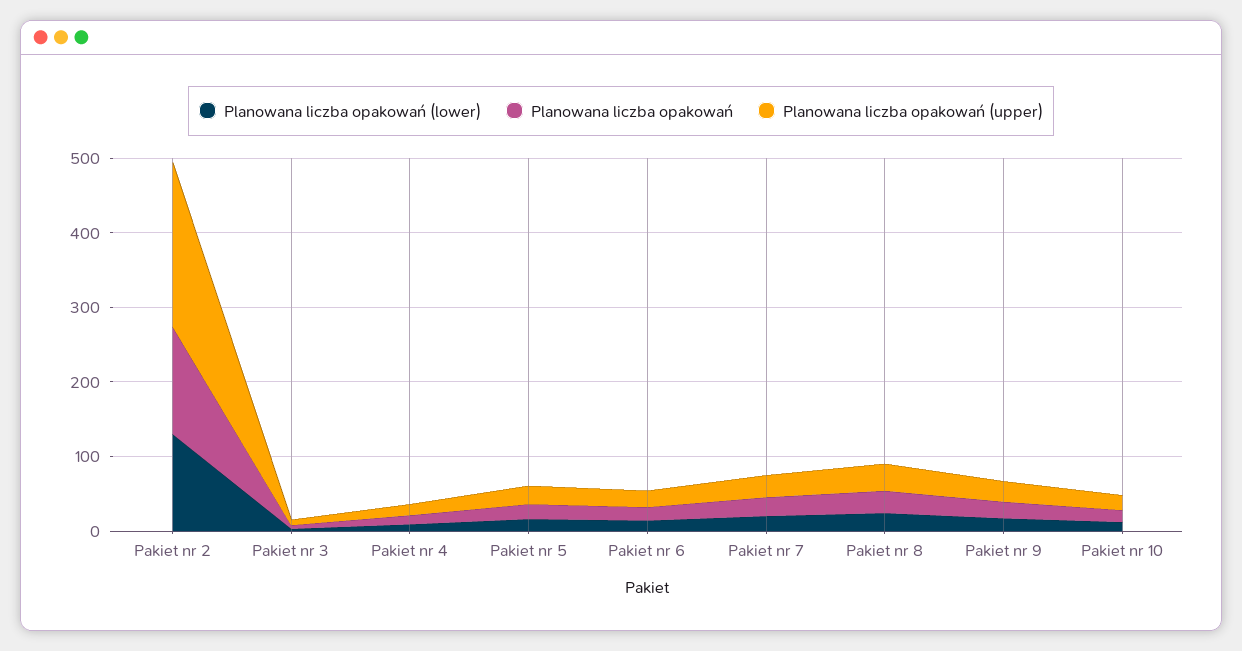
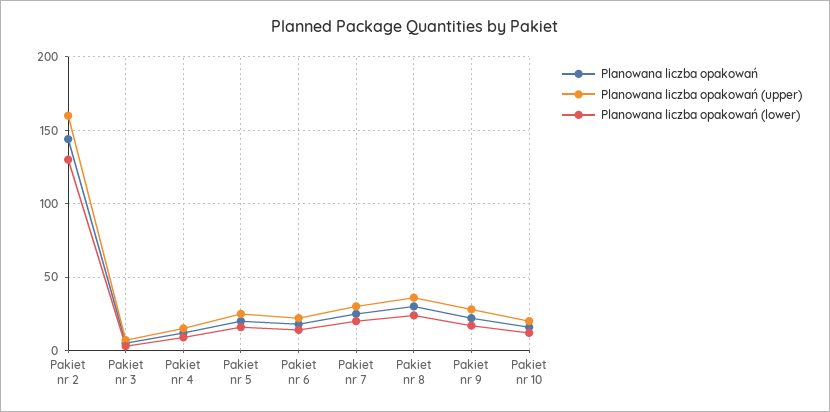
Planowana liczba opakowań (upper), Pakiet nr 2: 220 -> 160

